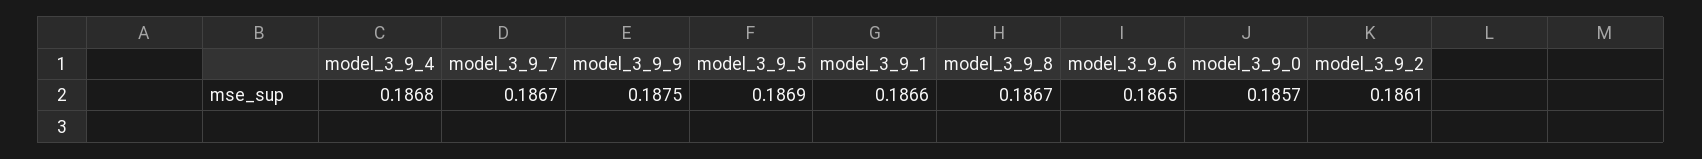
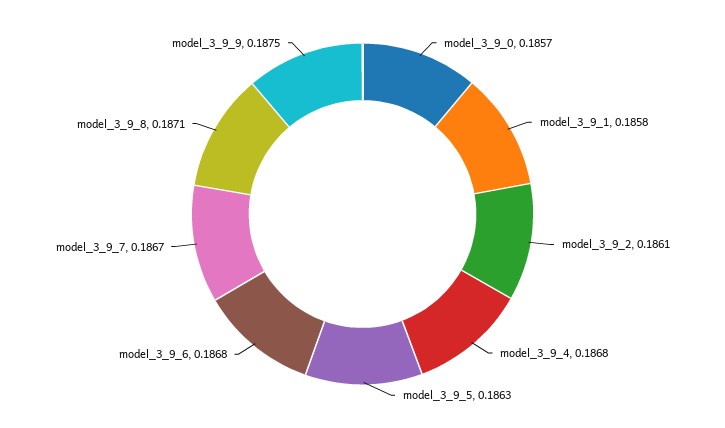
model_3_9_5: 0.1869 -> 0.1863
model_3_9_1: 0.1866 -> 0.1858
model_3_9_8: 0.1867 -> 0.1871
model_3_9_6: 0.1865 -> 0.1868

